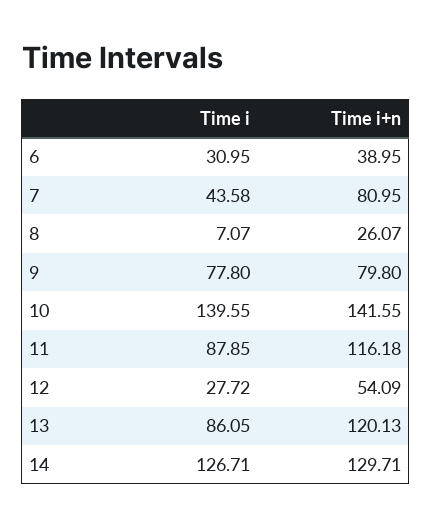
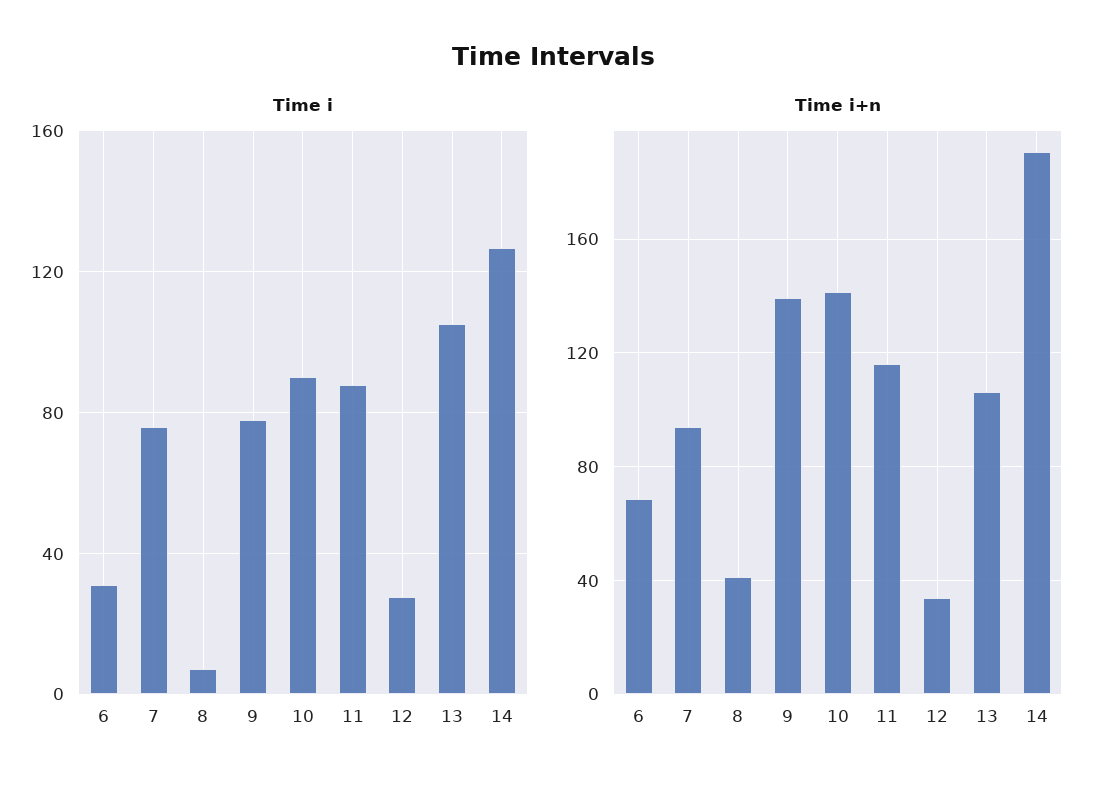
Time i+n, 6: 38.95 -> 70
Time i, 7: 43.58 -> 75
Time i+n, 7: 80.95 -> 95
Time i+n, 8: 26.07 -> 40
Time i+n, 9: 79.8 -> 140
Time i, 10: 139.55 -> 90
Time i+n, 12: 54.09 -> 35
Time i, 13: 86.05 -> 105
Time i+n, 13: 120.13 -> 105
Time i+n, 14: 129.71 -> 190

